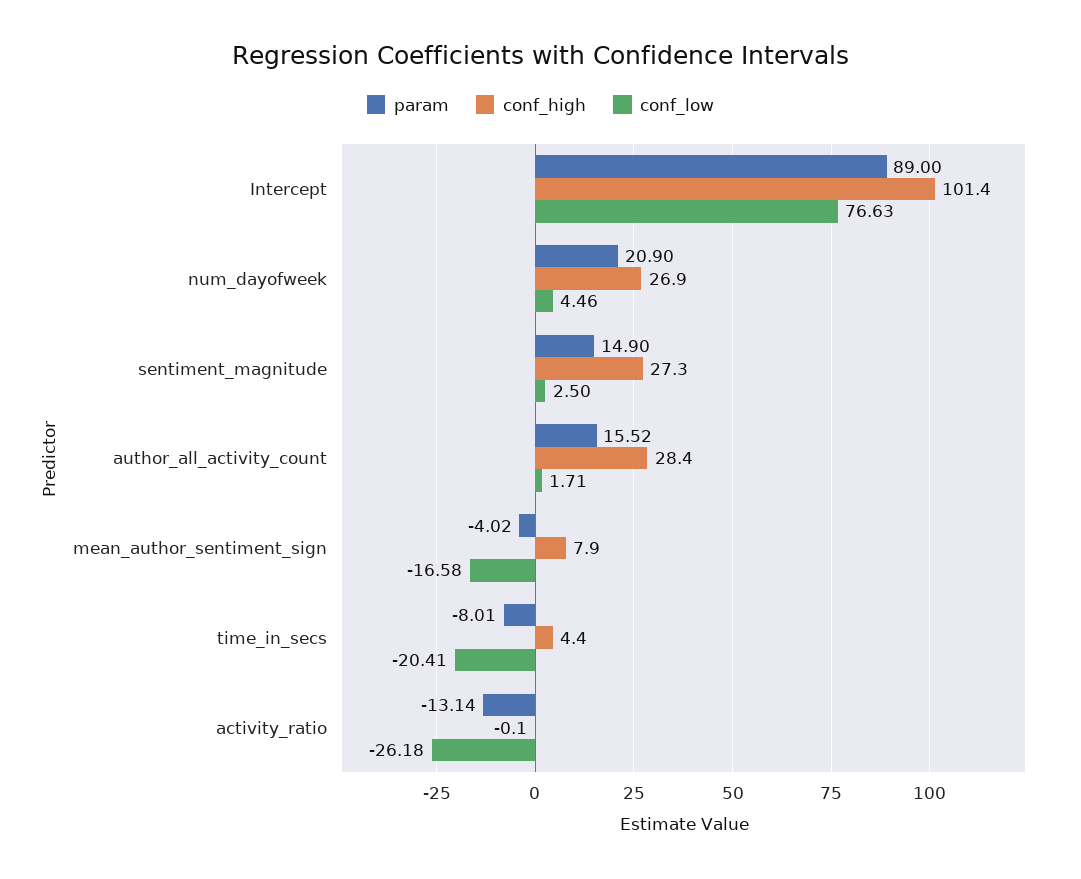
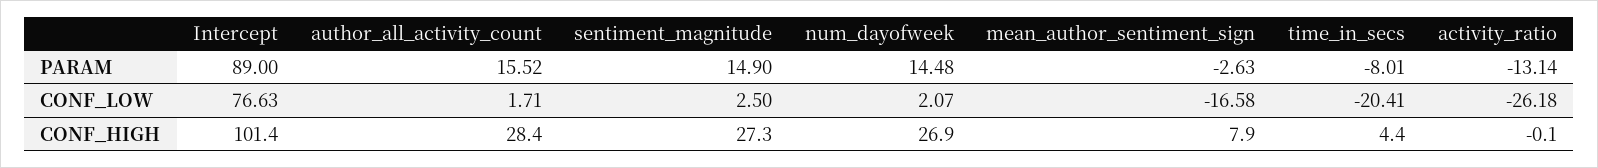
param, num_dayofweek: 20.9 -> 14.48
conf_low, num_dayofweek: 4.46 -> 2.07
param, mean_author_sentiment_sign: -4.02 -> -2.63

